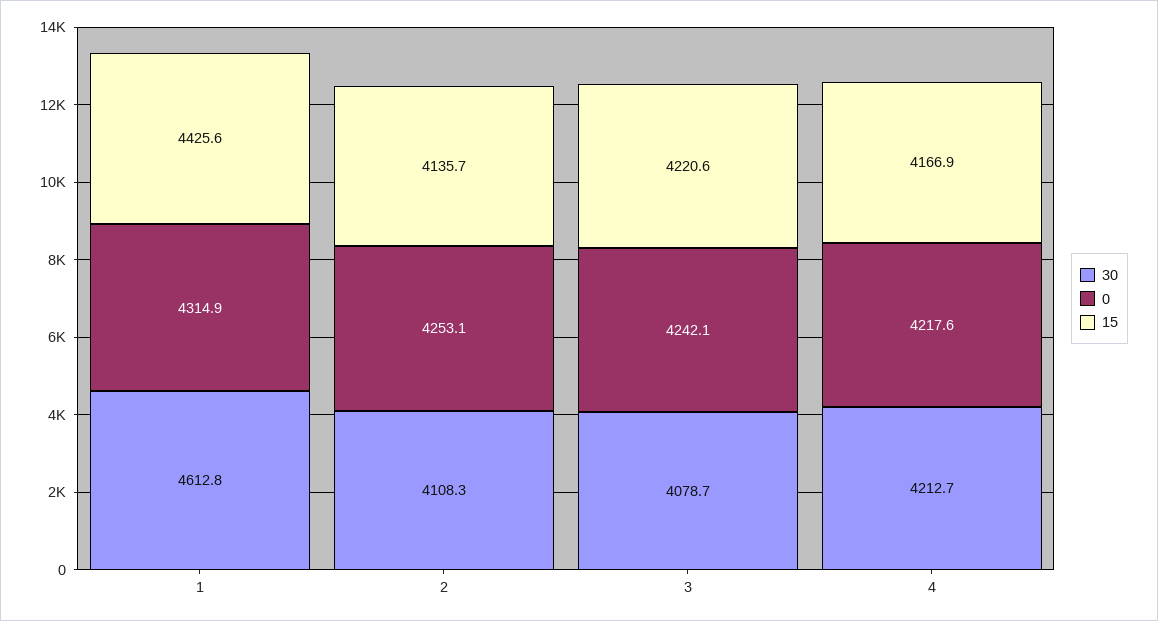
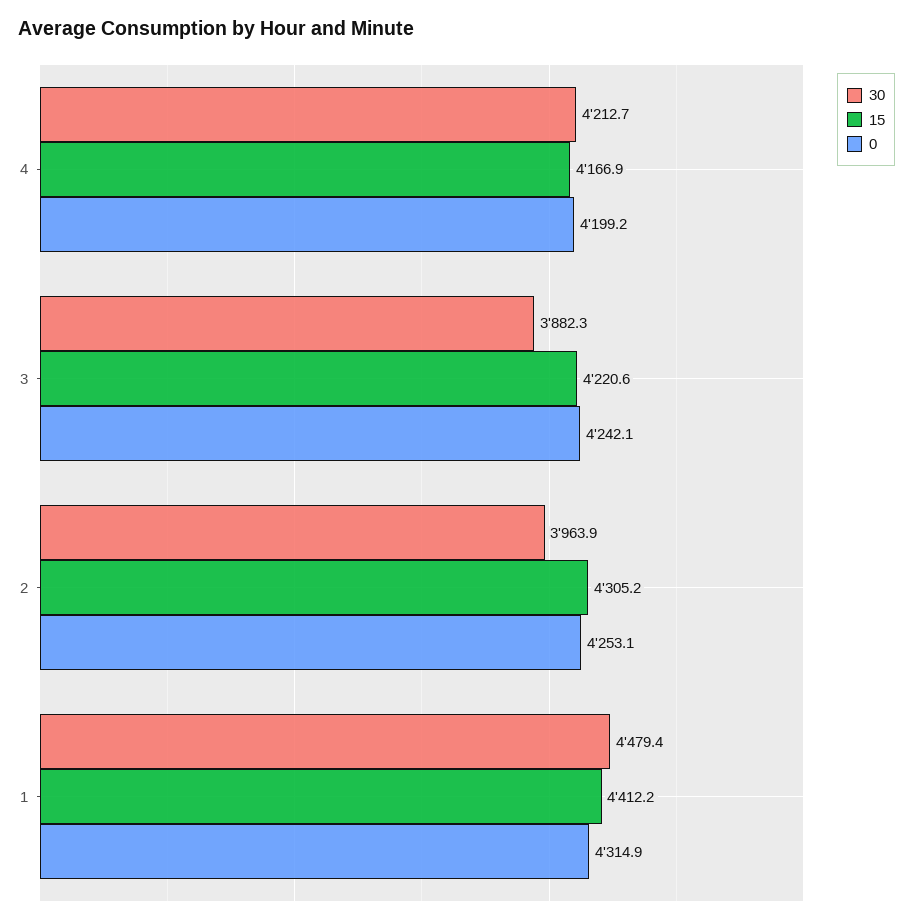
30, 1: 4612.8 -> 4479.4
15, 1: 4425.6 -> 4412.2
30, 2: 4108.3 -> 3963.9
15, 2: 4135.7 -> 4305.2
30, 3: 4078.7 -> 3882.3
0, 4: 4217.6 -> 4199.2

